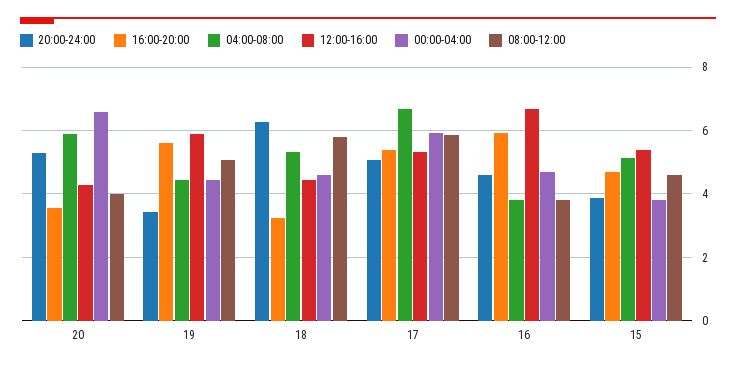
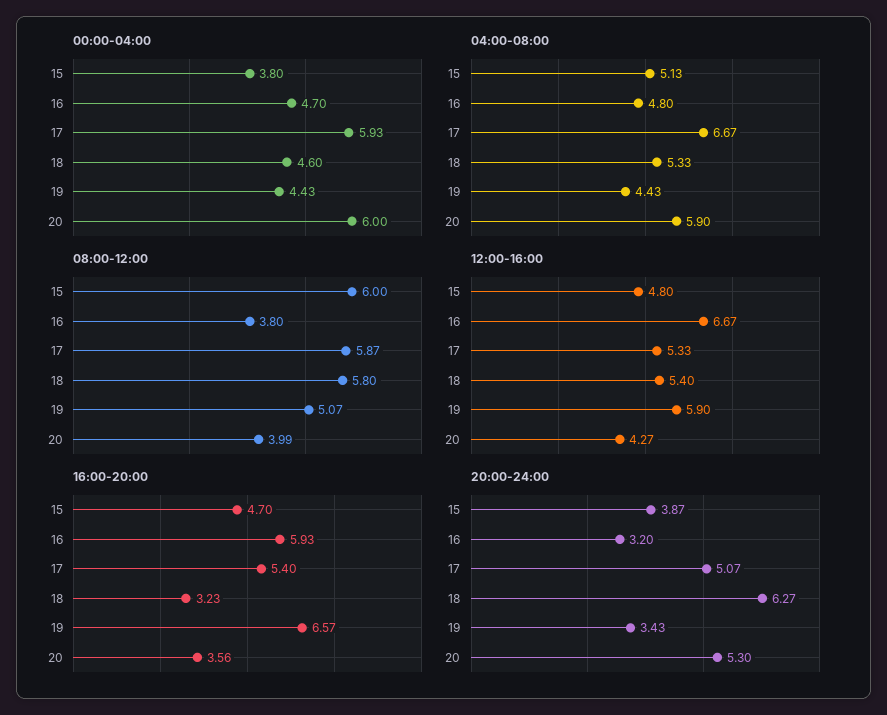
00:00-04:00, 20: 6.6 -> 6
16:00-20:00, 19: 5.6 -> 6.57
12:00-16:00, 18: 4.4 -> 5.4
20:00-24:00, 16: 4.6 -> 3.2
04:00-08:00, 16: 3.8 -> 4.8
12:00-16:00, 15: 5.4 -> 4.8
08:00-12:00, 15: 4.6 -> 6

